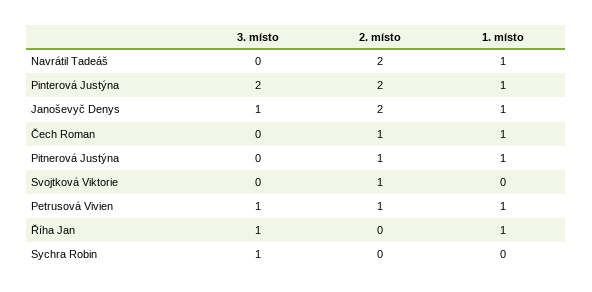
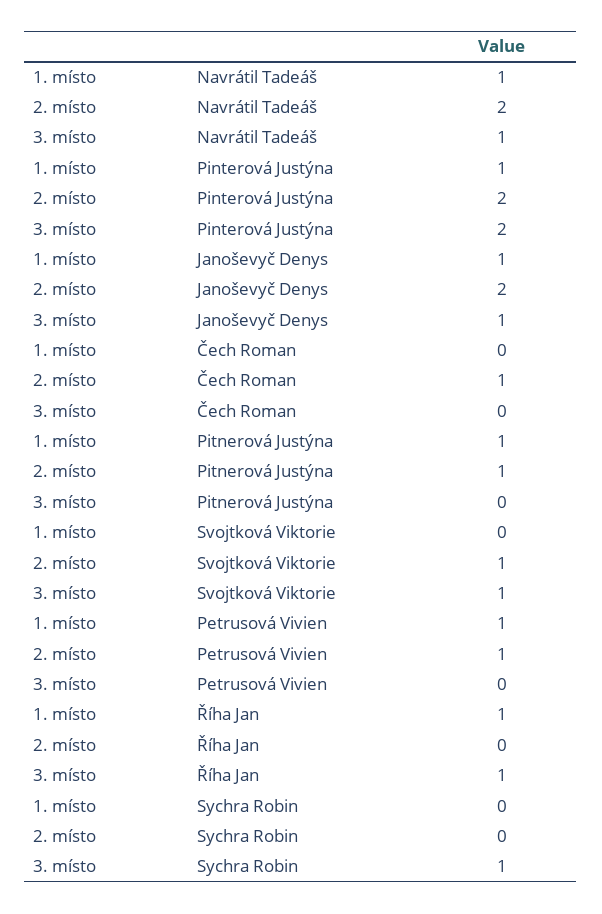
3. místo, Navrátil Tadeáš: 0 -> 1
1. místo, Čech Roman: 1 -> 0
3. místo, Svojtková Viktorie: 0 -> 1
3. místo, Petrusová Vivien: 1 -> 0

